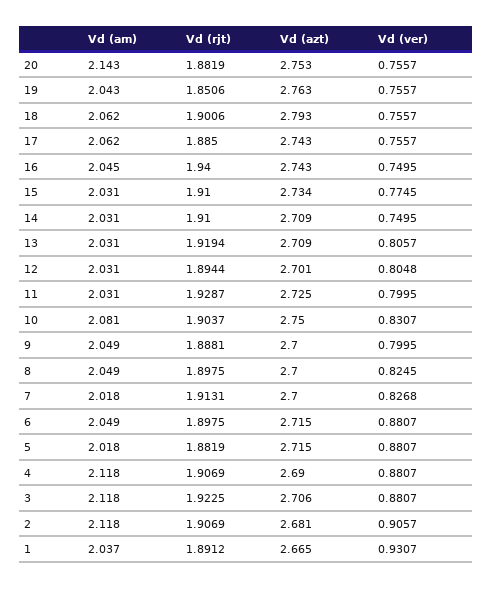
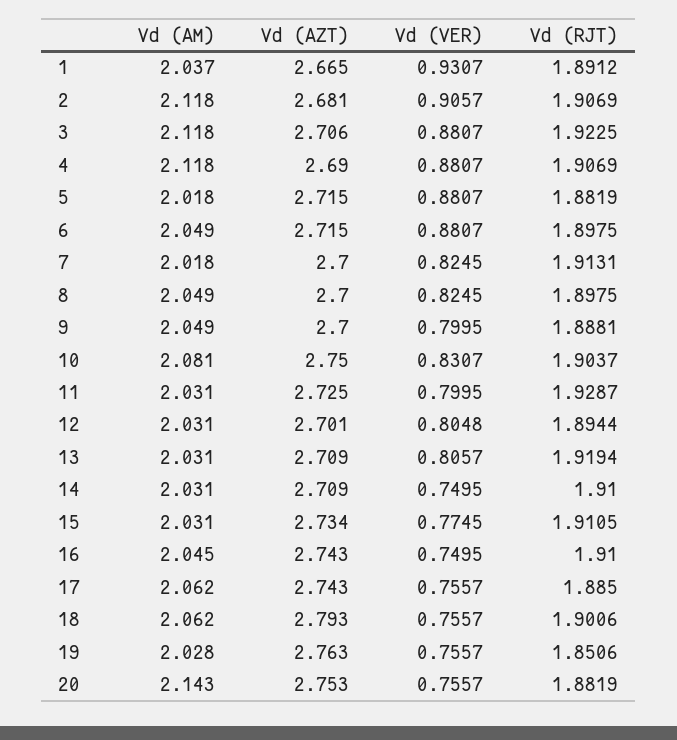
Vd (am), 19: 2.043 -> 2.028
Vd (rjt), 16: 1.94 -> 1.91
Vd (rjt), 15: 1.91 -> 1.9105
Vd (ver), 7: 0.8268 -> 0.8245

